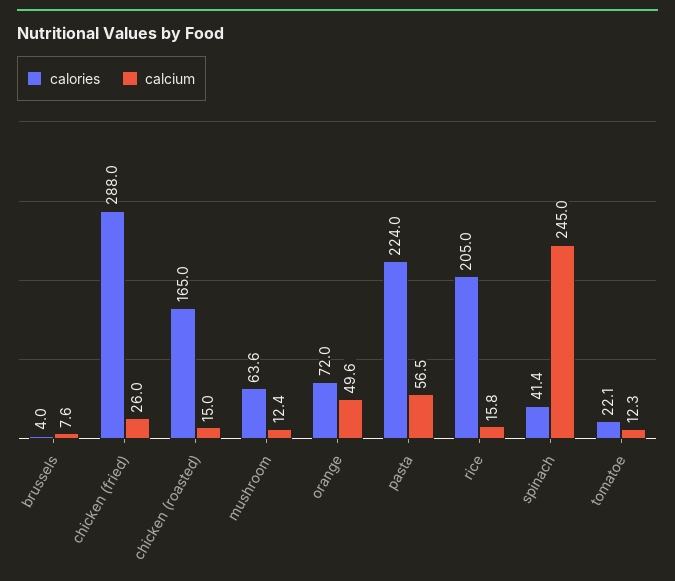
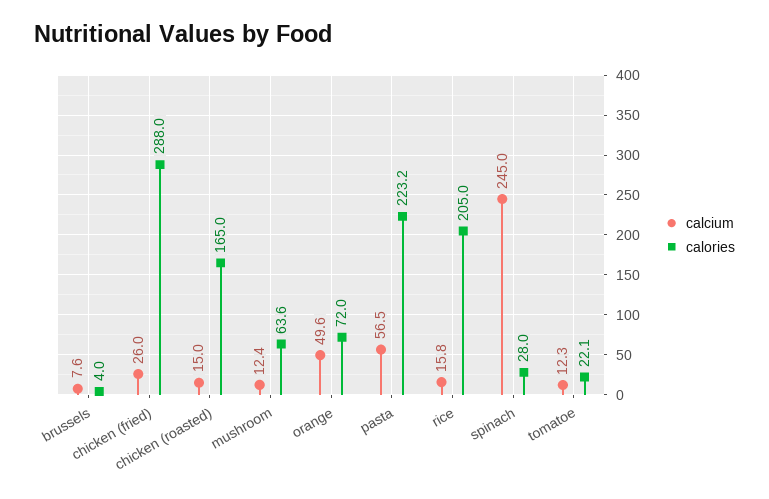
calories, pasta: 224 -> 223.2
calories, spinach: 41.4 -> 28

